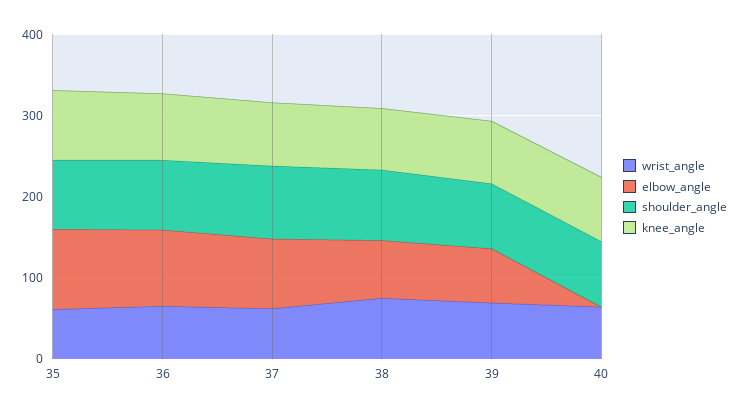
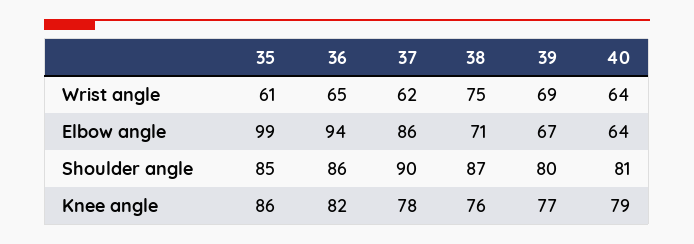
elbow_angle, 40: 0 -> 64

